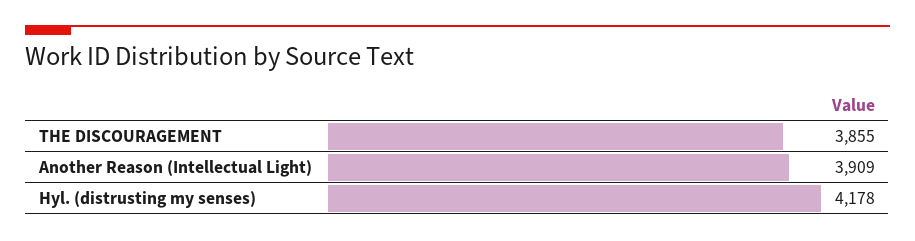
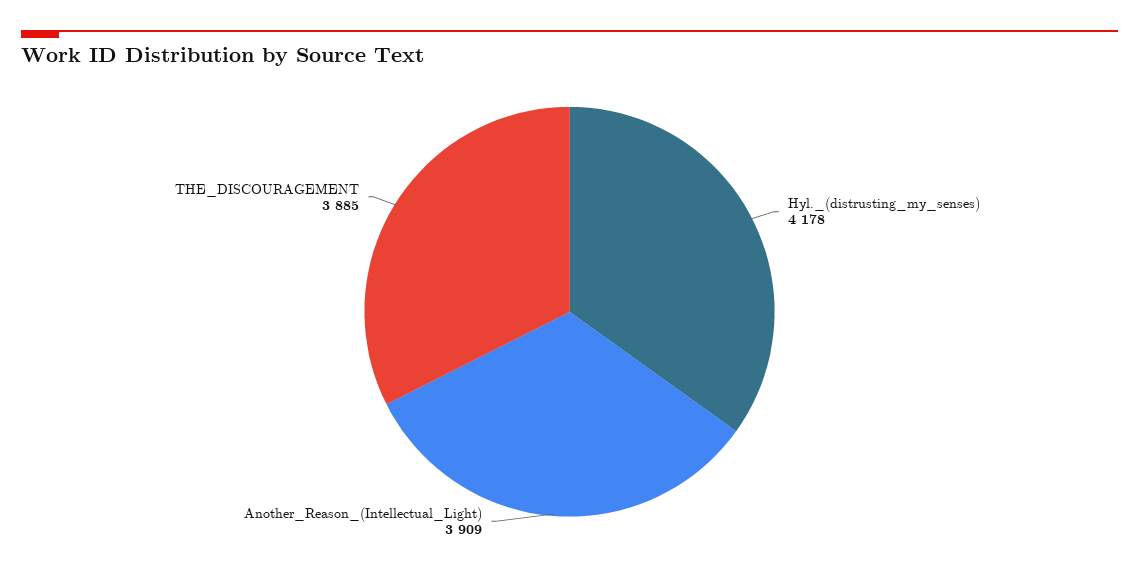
THE DISCOURAGEMENT: 3855 -> 3885

